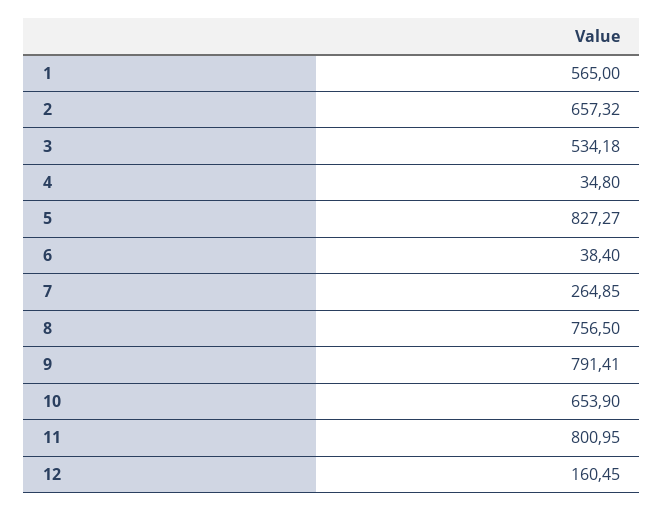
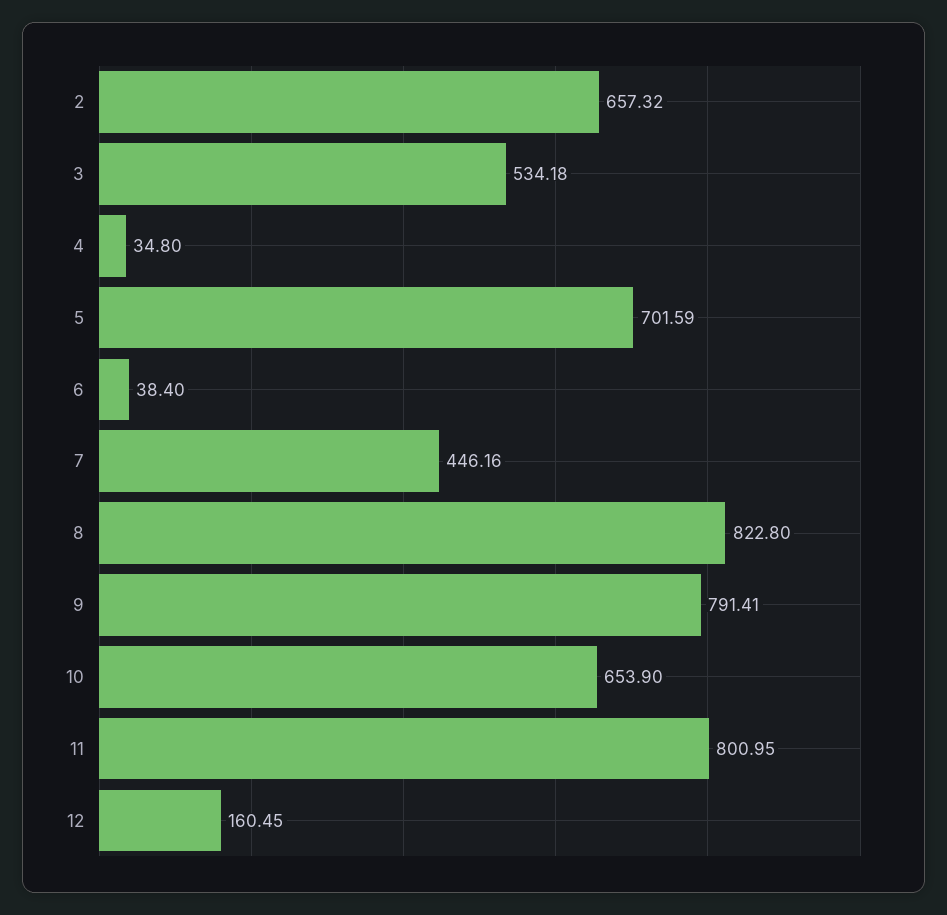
1: 565 -> none
5: 827.27 -> 701.59
7: 264.85 -> 446.16
8: 756.5 -> 822.8

